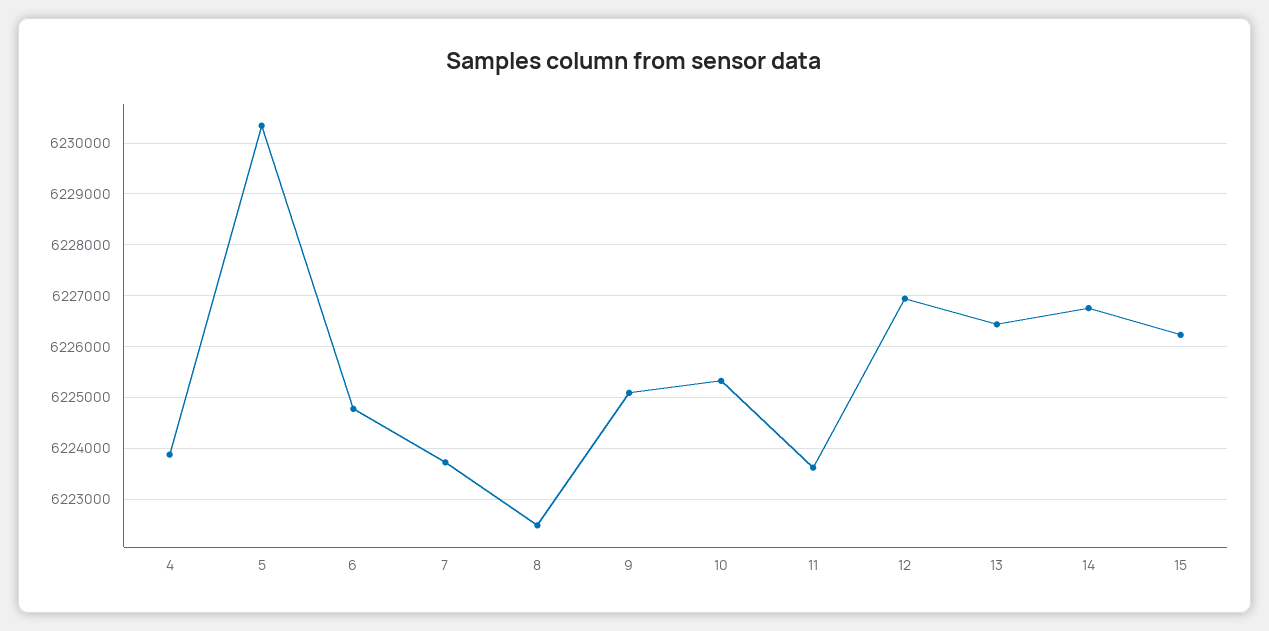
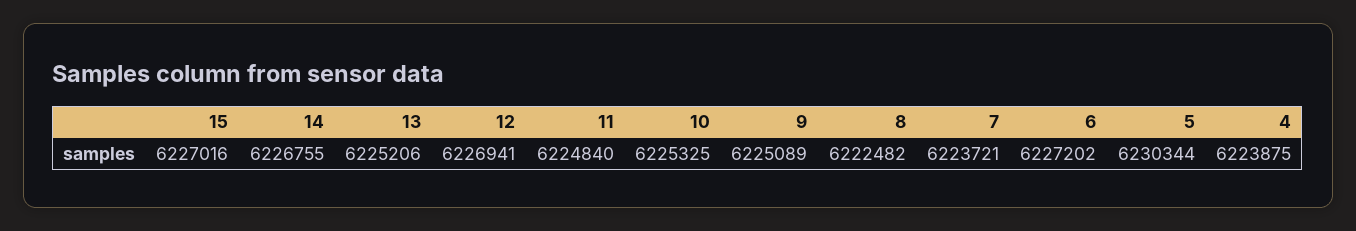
6: 6224800 -> 6227202
11: 6223600 -> 6224840
13: 6226400 -> 6225206
15: 6226200 -> 6227016

